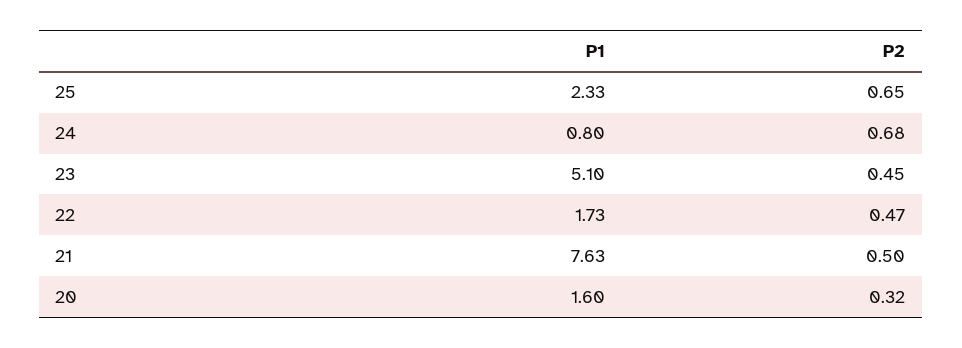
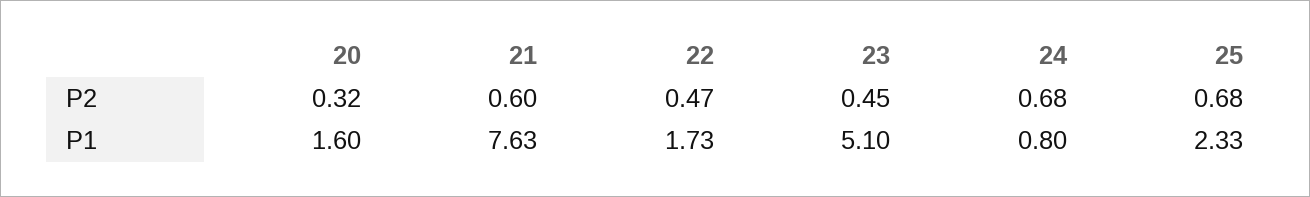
P2, 25: 0.65 -> 0.68
P2, 21: 0.5 -> 0.6

